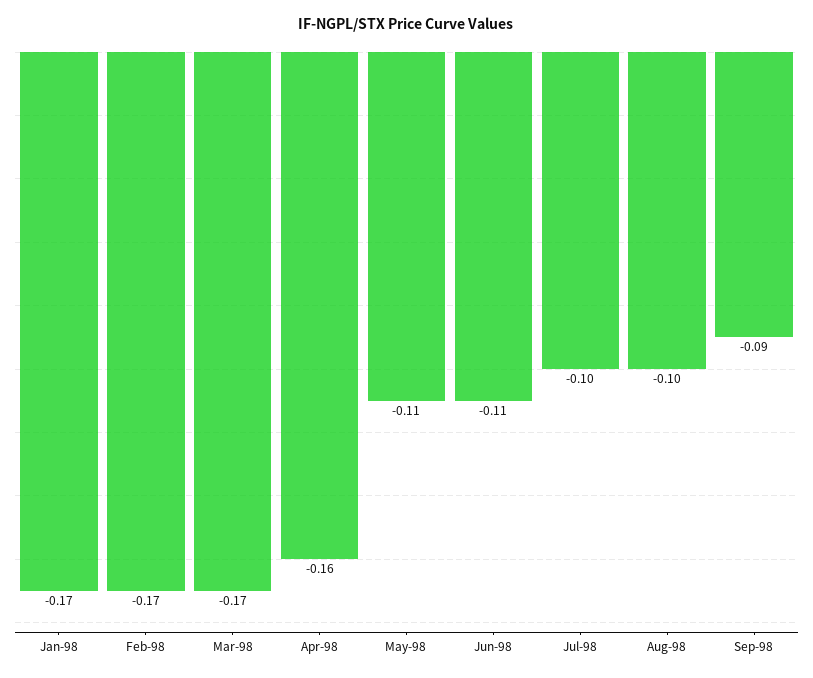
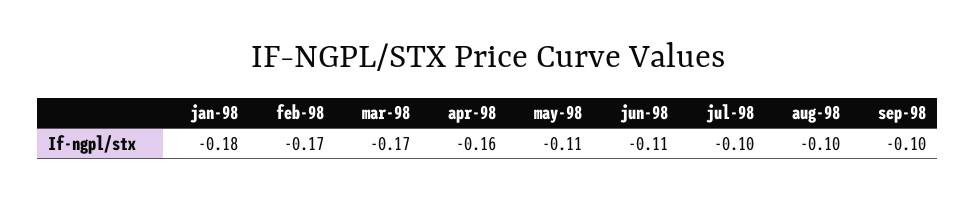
Jan-98: -0.17 -> -0.18
Sep-98: -0.09 -> -0.1

